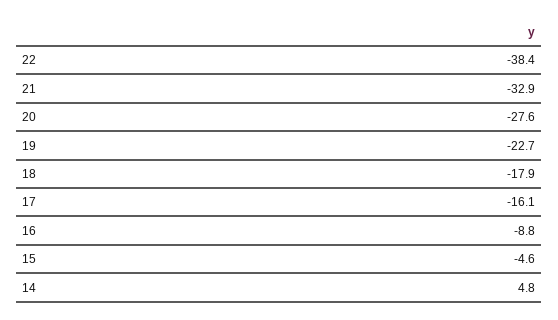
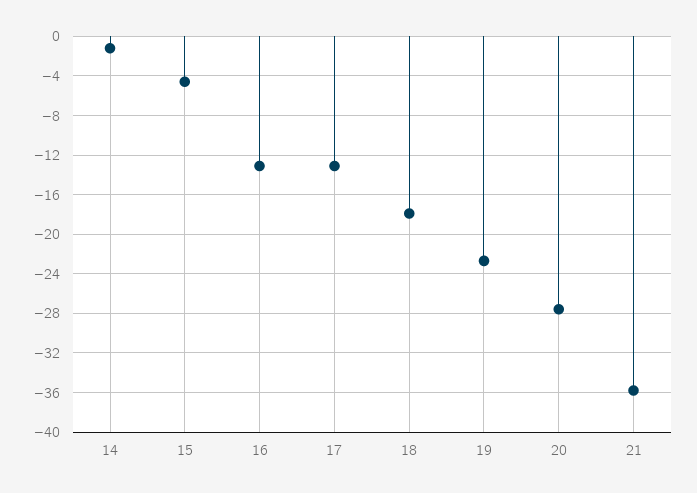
22: -38.4 -> none
21: -32.9 -> -36
17: -16.1 -> -13
16: -8.8 -> -13
14: 4.8 -> -1

